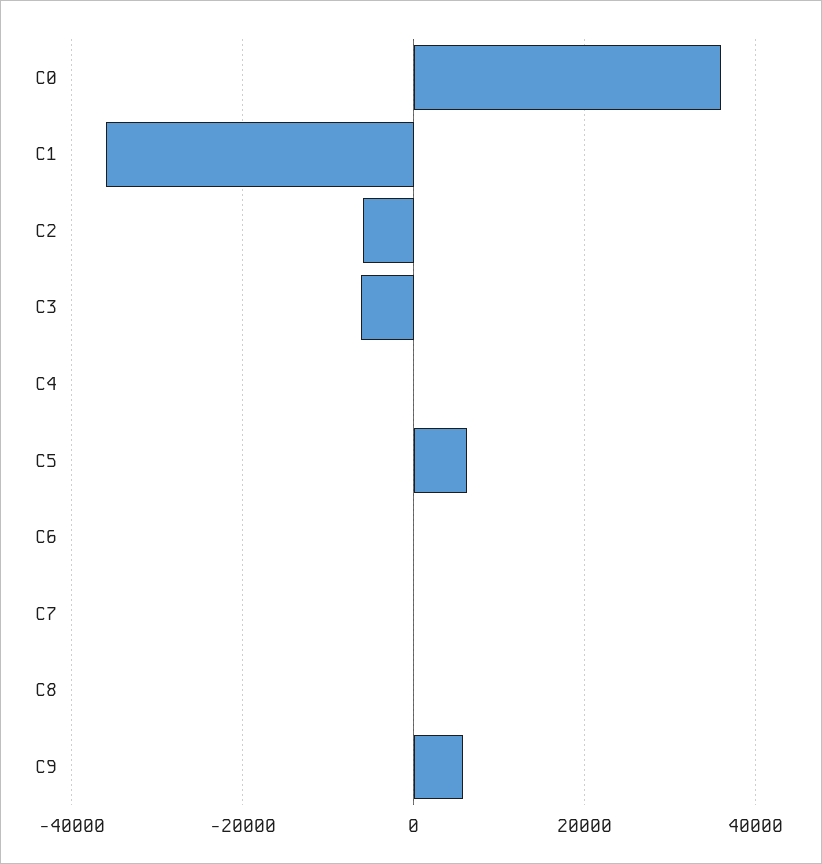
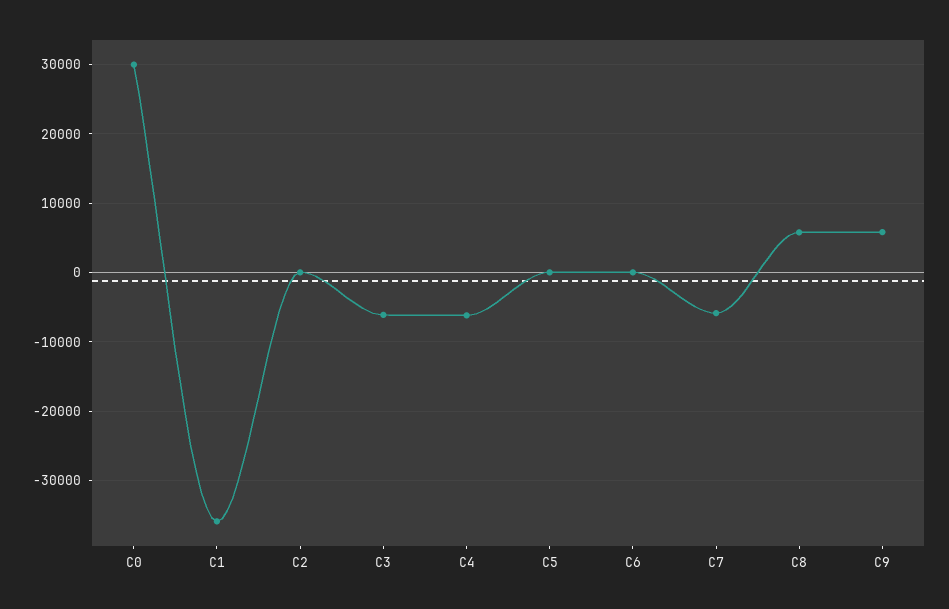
C0: 36000 -> 30000
C2: -6000 -> 0
C4: 0 -> -6000
C5: 6000 -> 0
C7: 0 -> -6000
C8: 0 -> 6000

